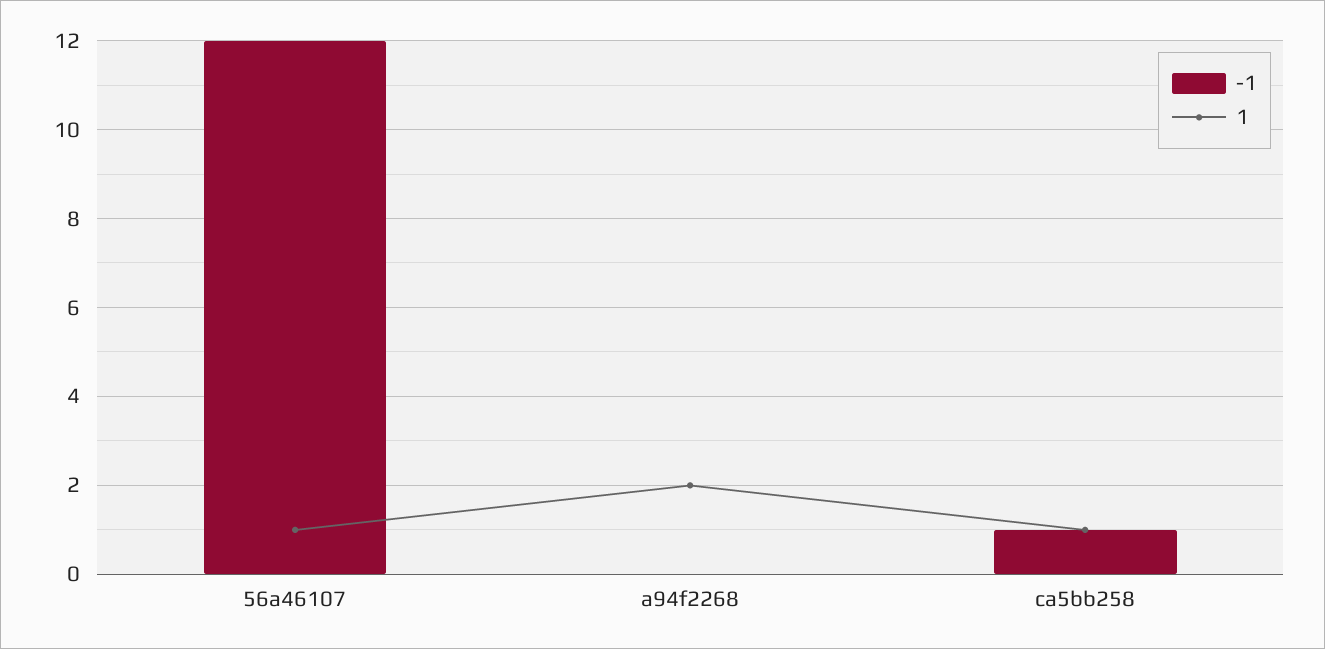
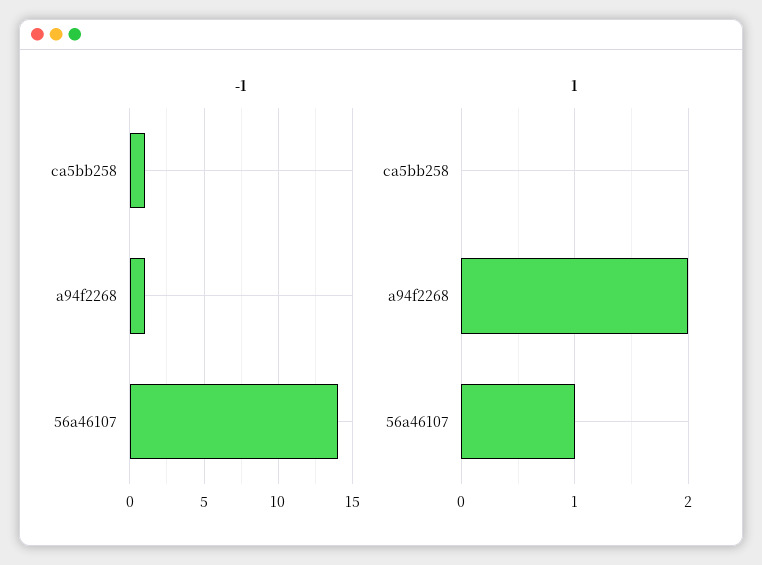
-1, 56a46107: 12 -> 14
-1, a94f2268: 0 -> 1
1, ca5bb258: 1 -> 0

